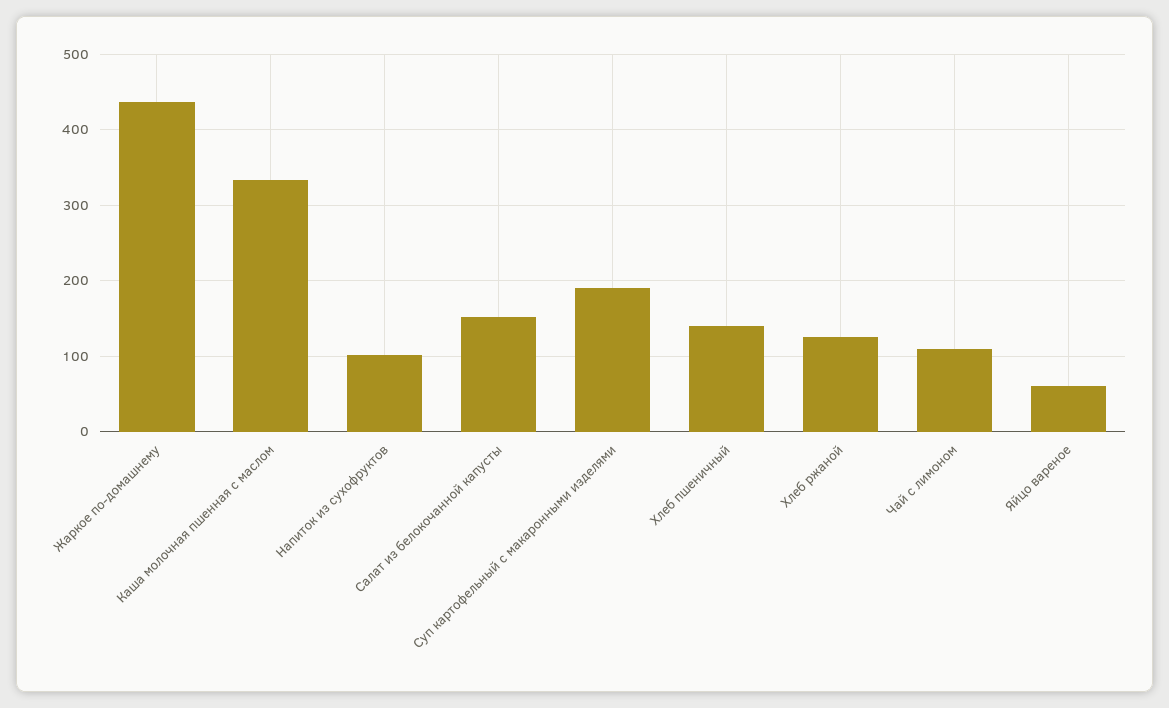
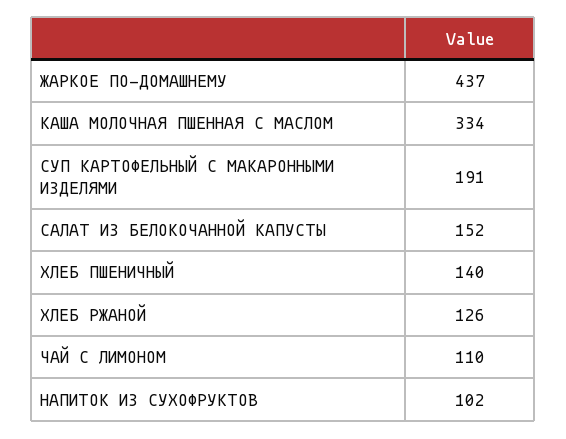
Яйцо вареное: 60 -> none

